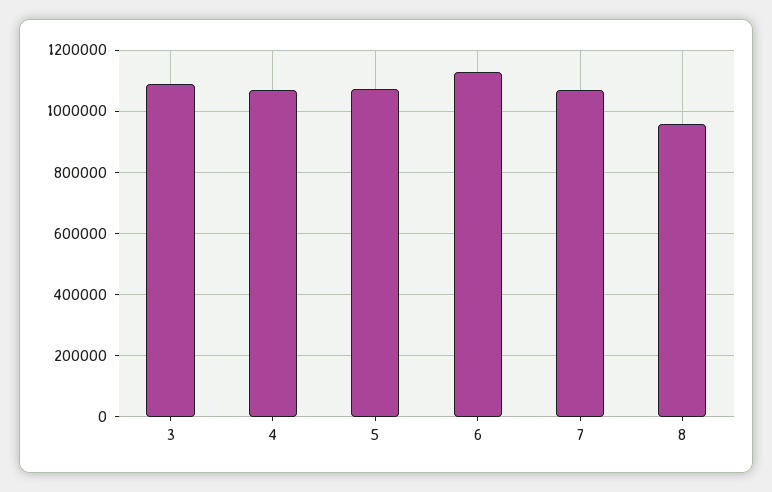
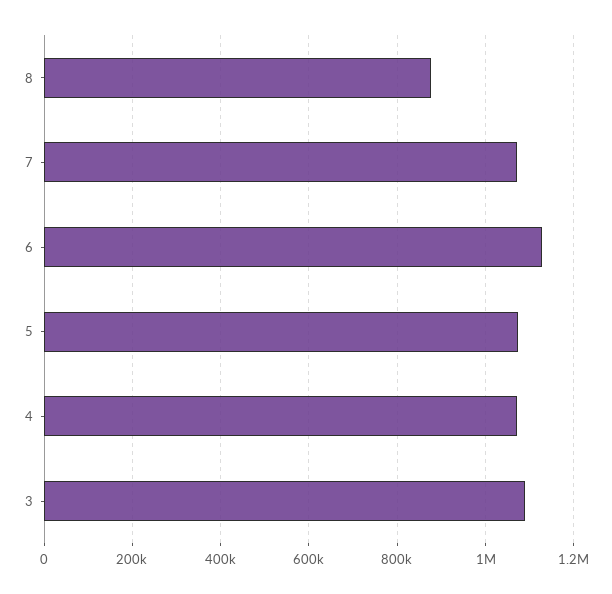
8: 960000 -> 880000

